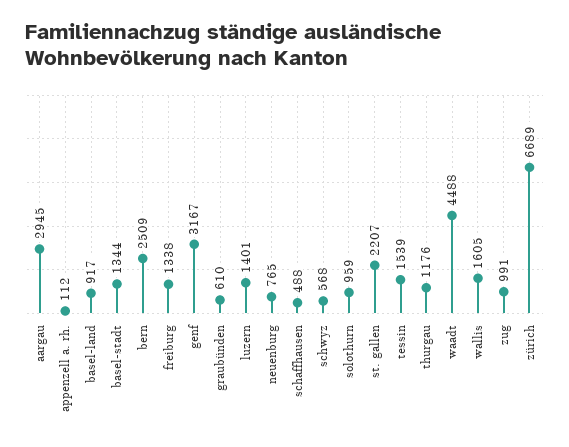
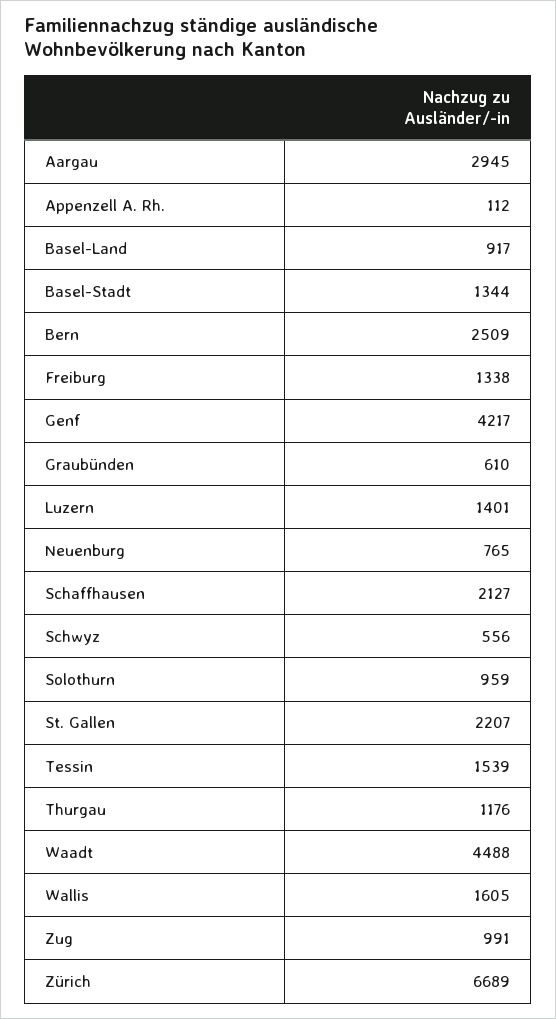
genf: 3167 -> 4217
schaffhausen: 488 -> 2127
schwyz: 568 -> 556

